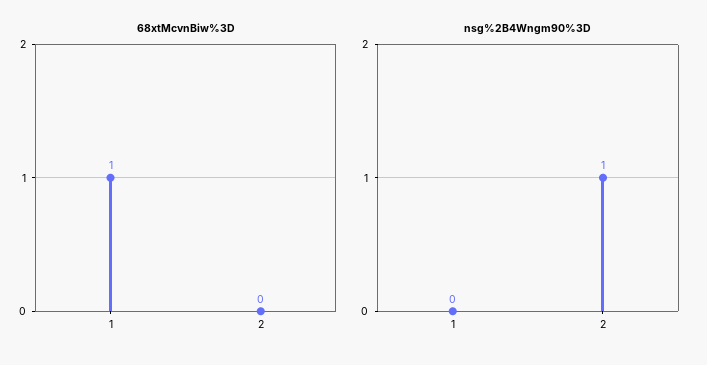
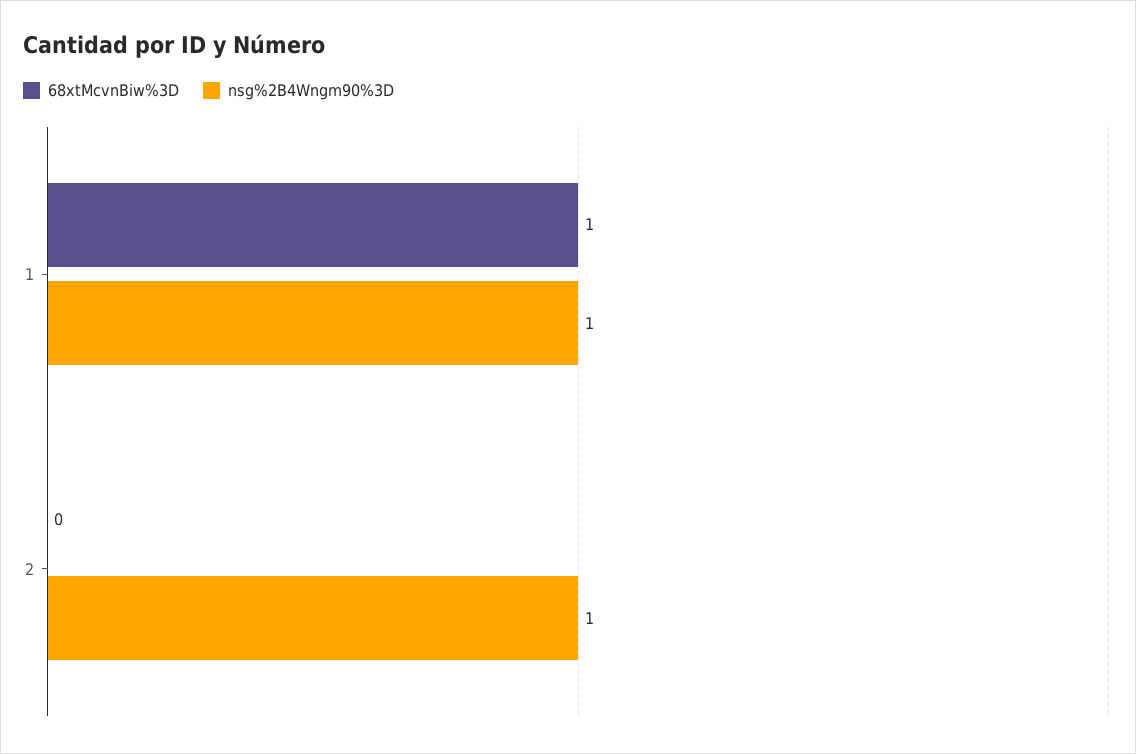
nsg%2B4Wngm90%3D, 1: 0 -> 1

